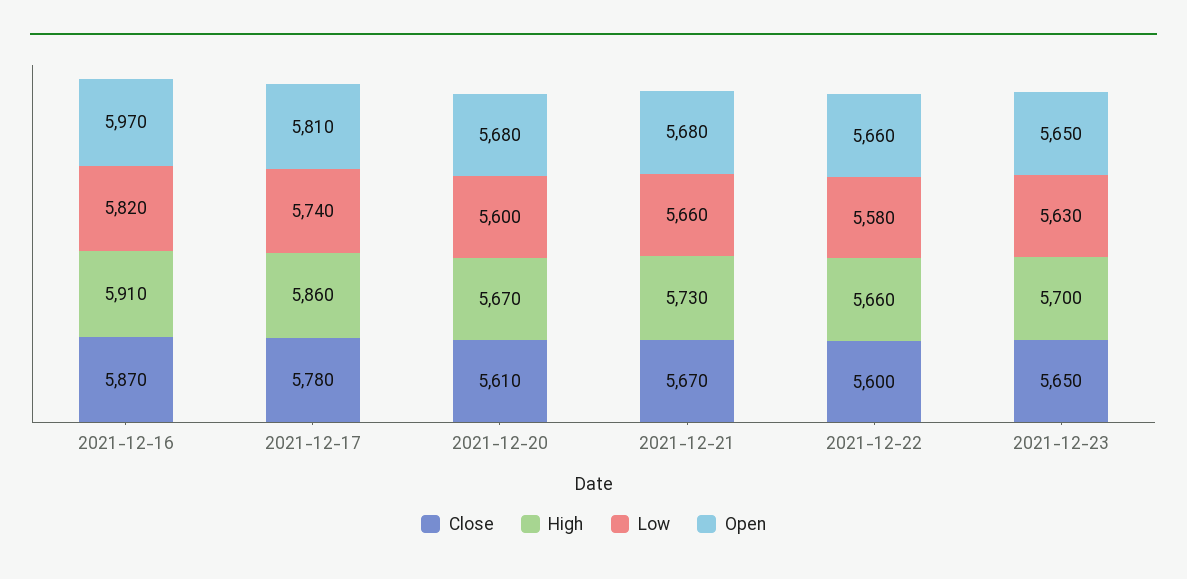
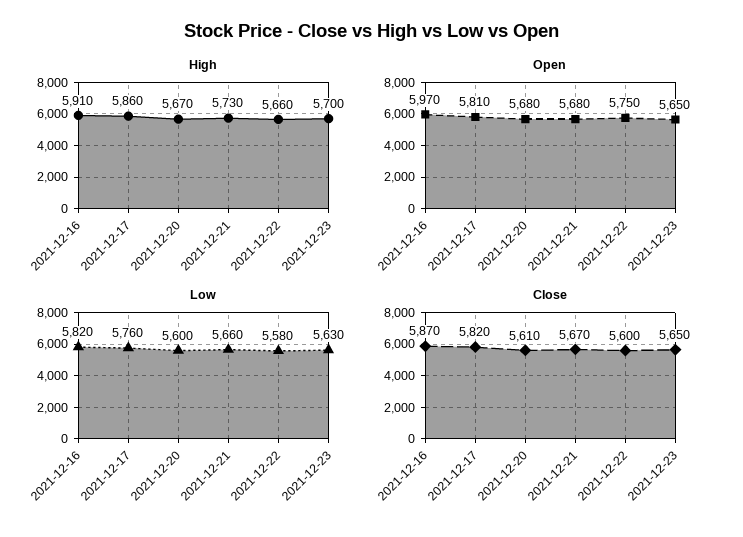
Close, 2021-12-17: 5780 -> 5820
Low, 2021-12-17: 5740 -> 5760
Open, 2021-12-22: 5660 -> 5750

